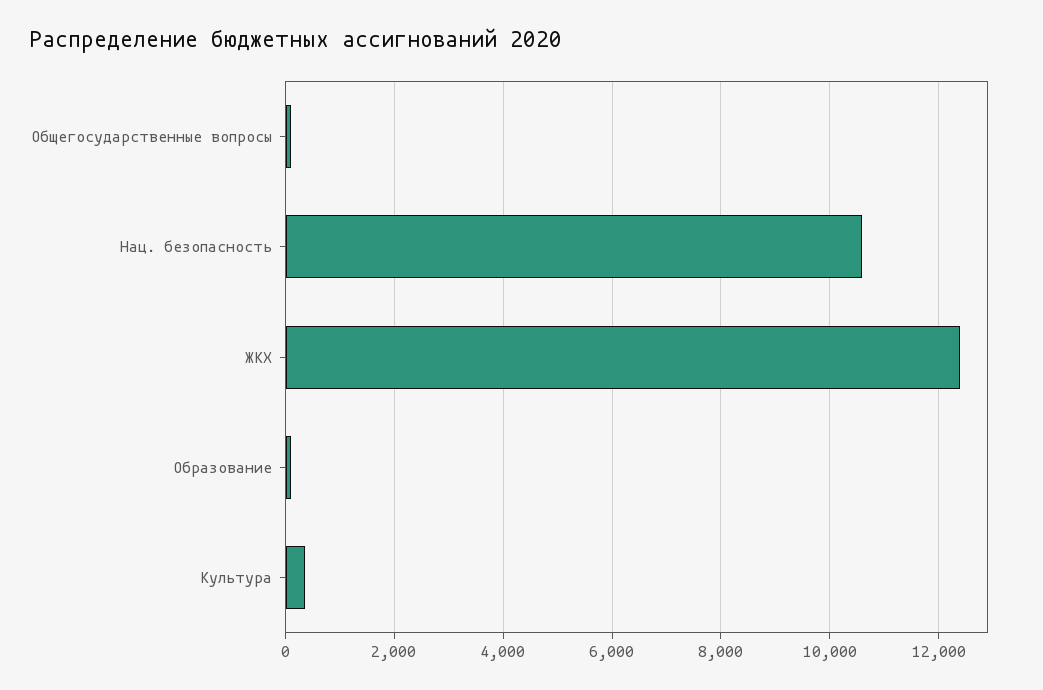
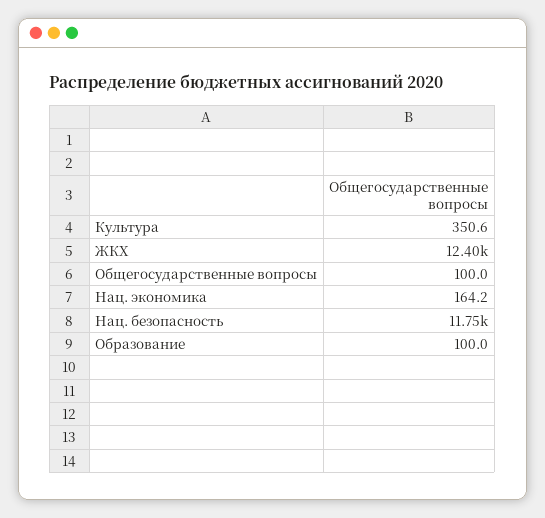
Нац. безопасность: 10600 -> 11750
Нац. экономика: none -> 164.2

